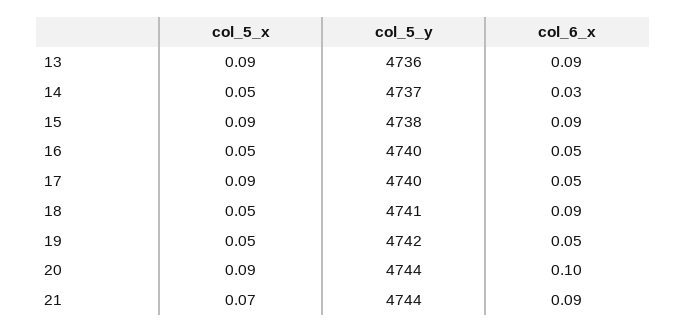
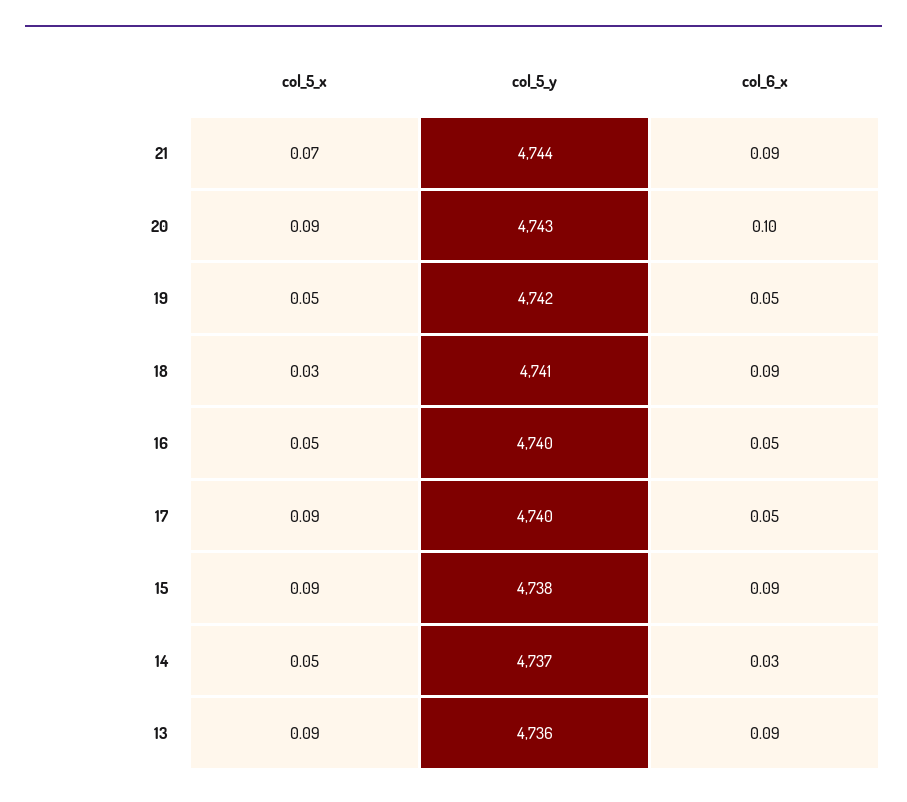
col_5_x, 18: 0.05 -> 0.03
col_5_y, 20: 4744 -> 4743

